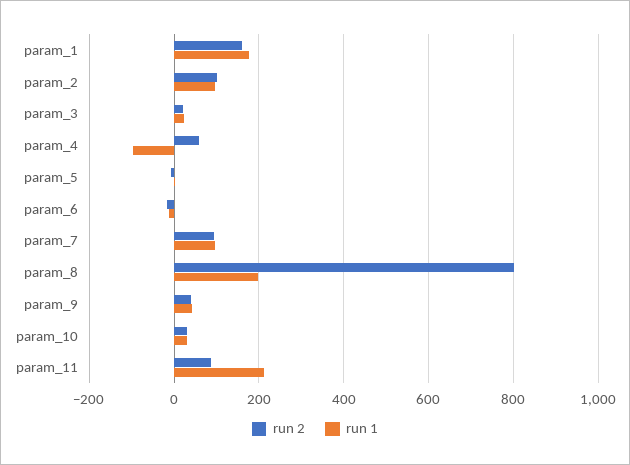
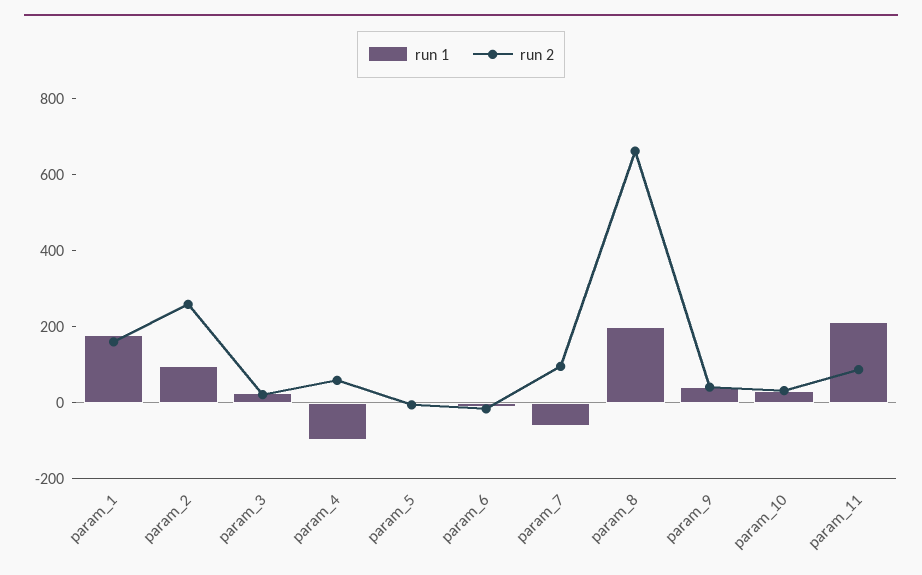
run 2, param_2: 100 -> 250
run 1, param_7: 100 -> -50
run 2, param_8: 800 -> 650

